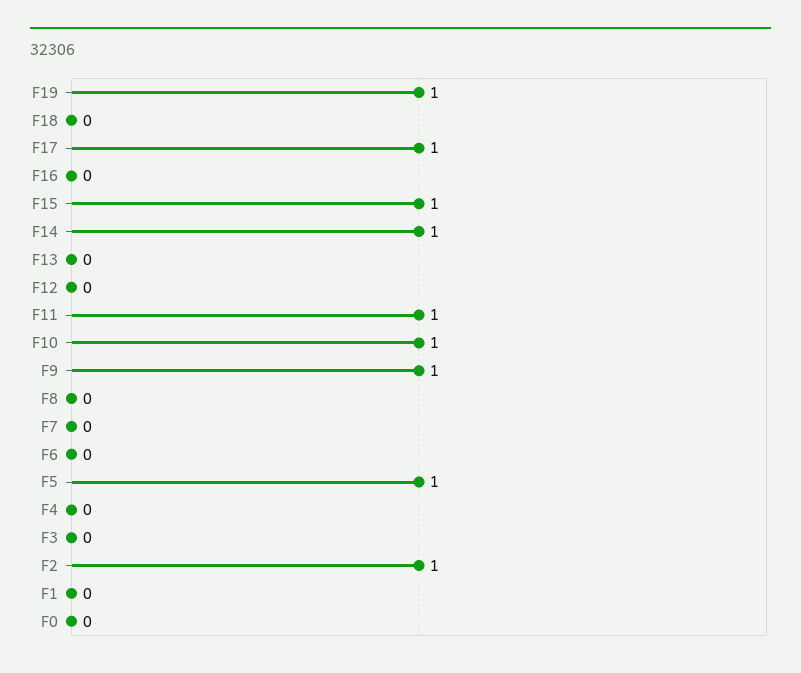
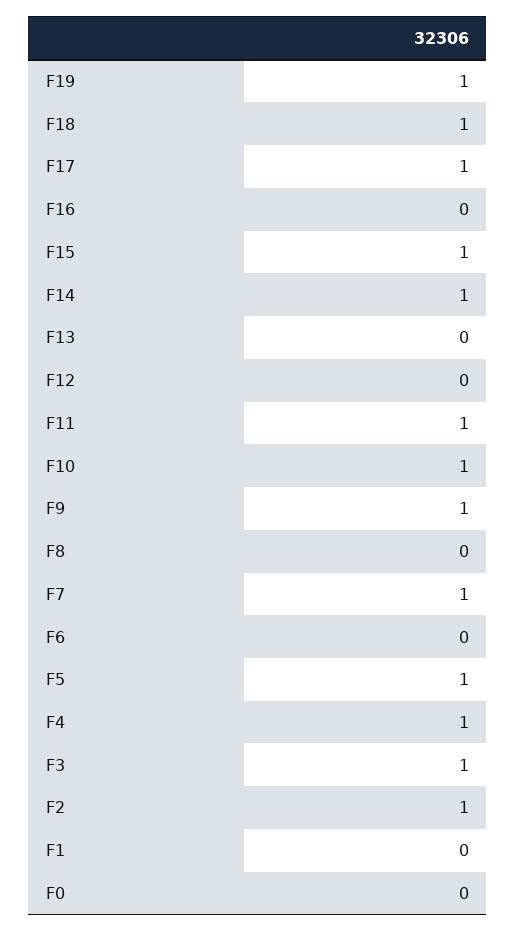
F18: 0 -> 1
F7: 0 -> 1
F4: 0 -> 1
F3: 0 -> 1

